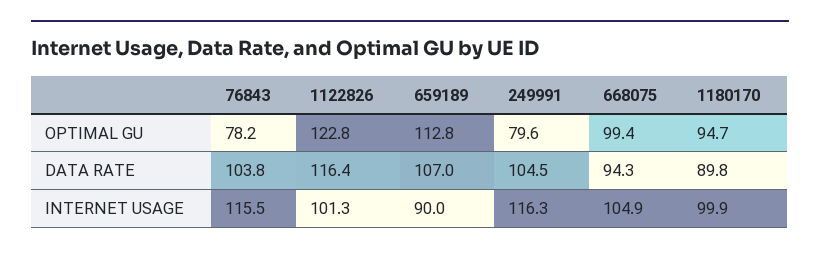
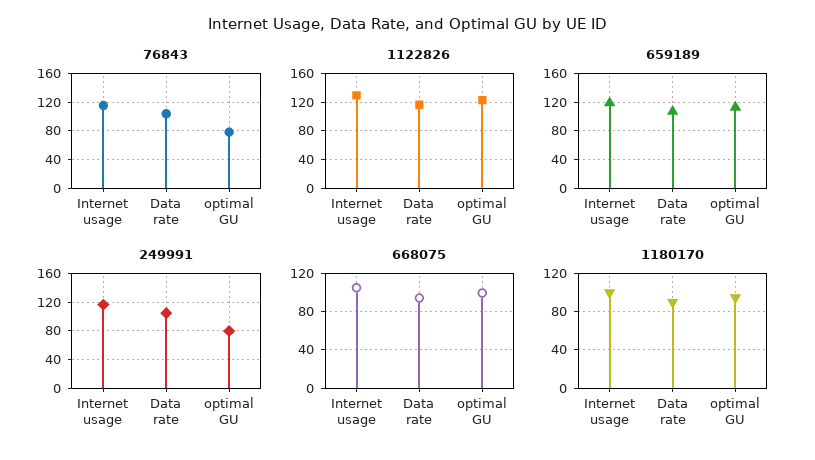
1122826, INTERNET USAGE: 101.3 -> 130
659189, INTERNET USAGE: 90 -> 120

